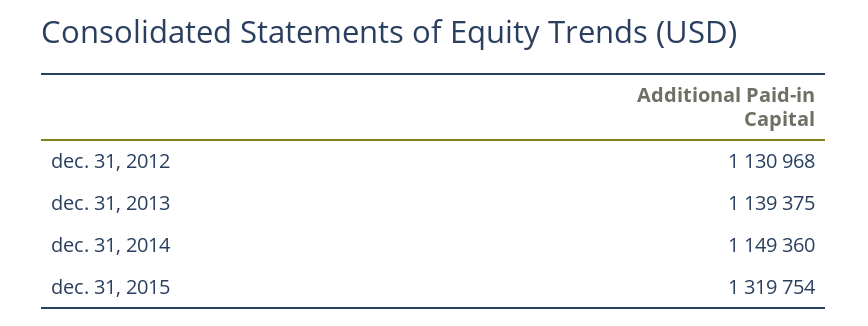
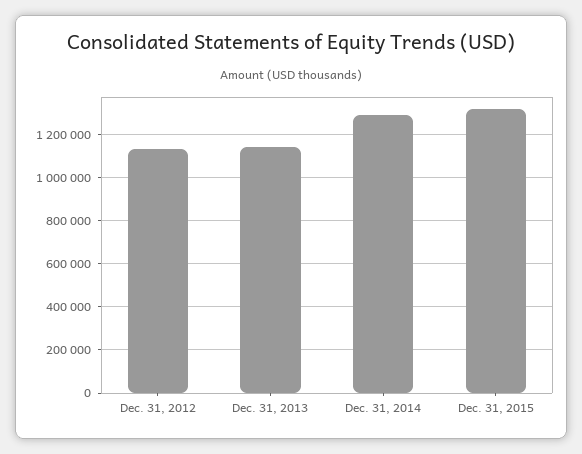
dec. 31, 2014: 1149360 -> 1300000

